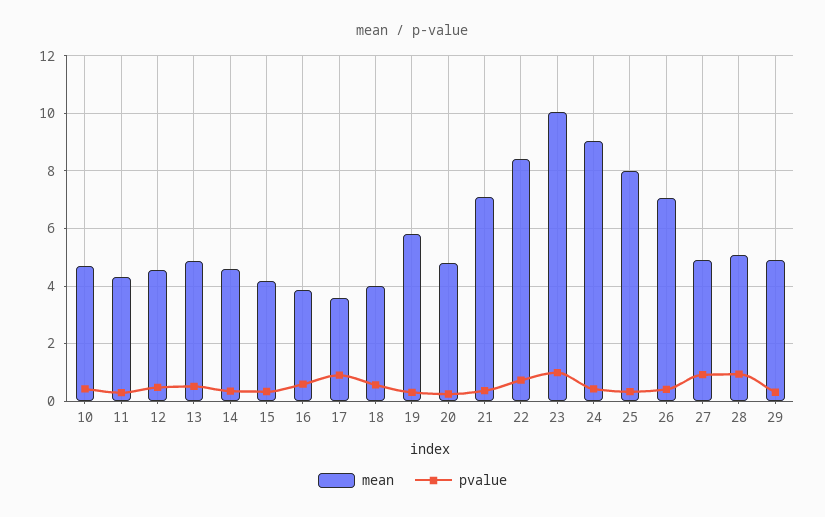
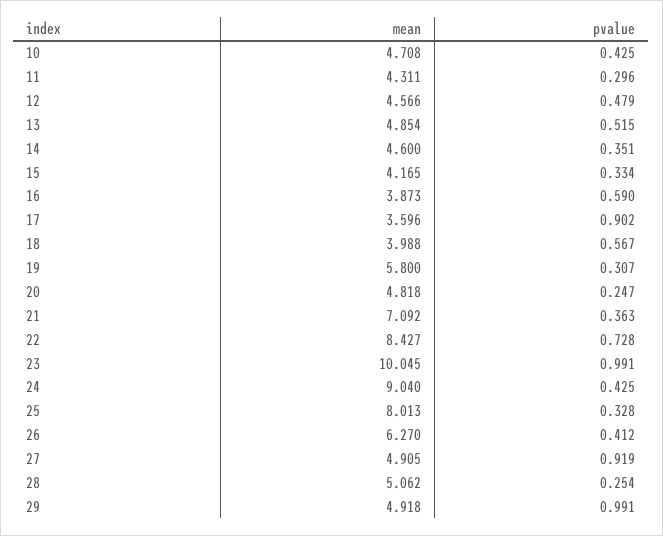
mean, 26: 7 -> 6.27
pvalue, 28: 1 -> 0.254
pvalue, 29: 0.25 -> 0.991

